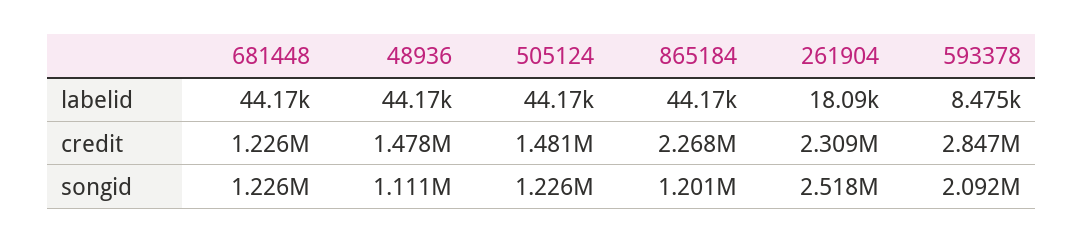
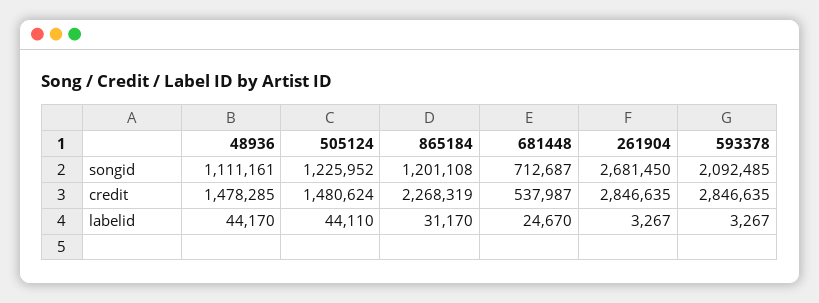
681448, labelid: 44170 -> 24670
505124, labelid: 44170 -> 44110
865184, labelid: 44170 -> 31170
261904, labelid: 18090 -> 3267
593378, labelid: 8475 -> 3267
681448, credit: 1226000 -> 537987
261904, credit: 2309000 -> 2846635
681448, songid: 1226000 -> 712687
261904, songid: 2518000 -> 2681450

